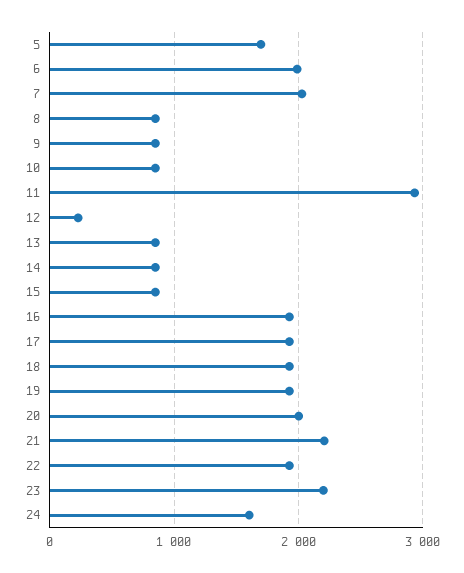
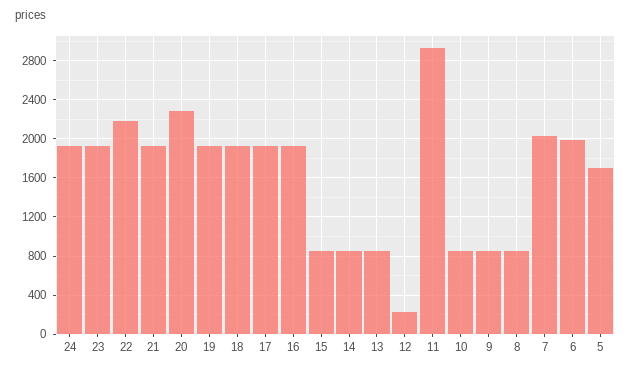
20: 2000 -> 2300
21: 2200 -> 1900
22: 1900 -> 2200
23: 2200 -> 1900
24: 1600 -> 1900

